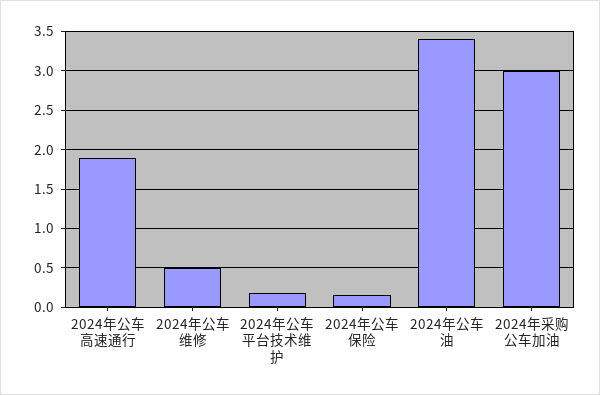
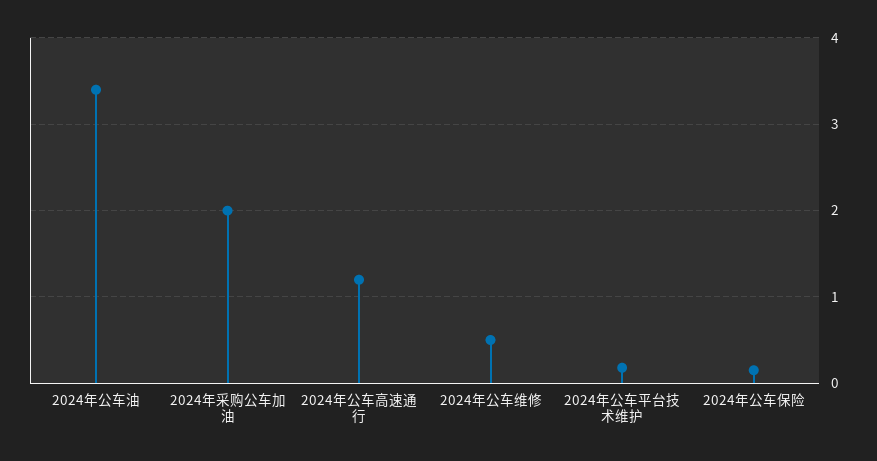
2024年公车高速通行: 1.9 -> 1.2
2024年采购公车加油: 3 -> 2

